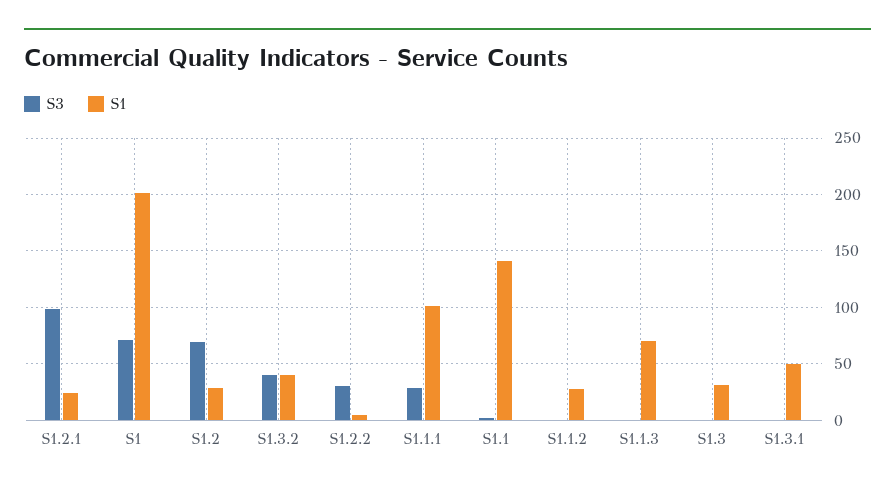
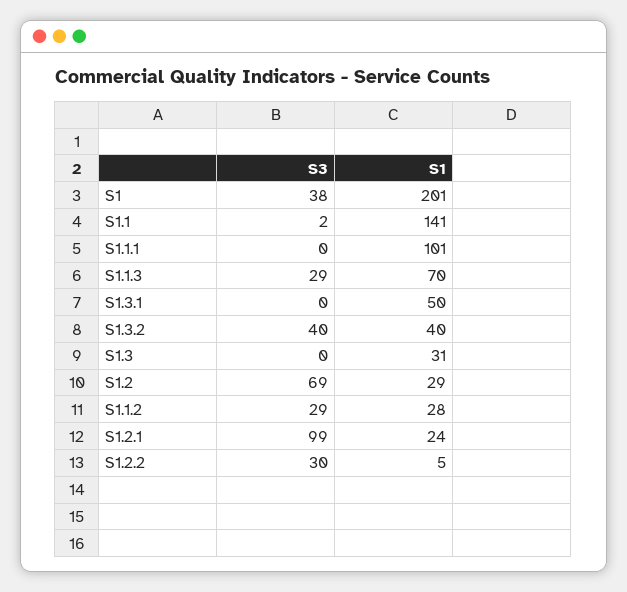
S3, S1: 70 -> 38
S3, S1.1.1: 30 -> 0
S3, S1.1.2: 0 -> 29
S3, S1.1.3: 0 -> 29

